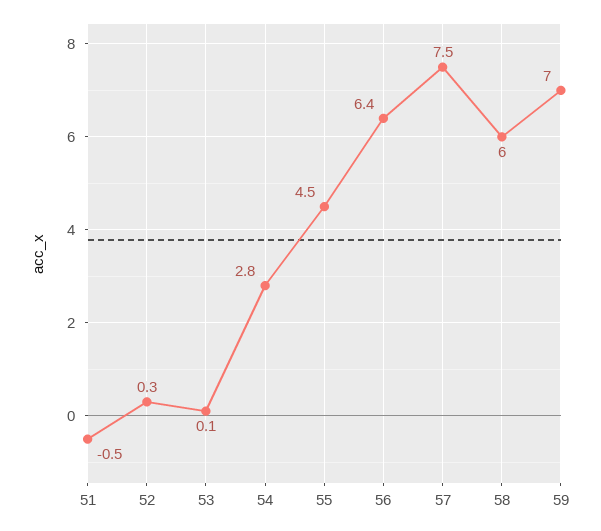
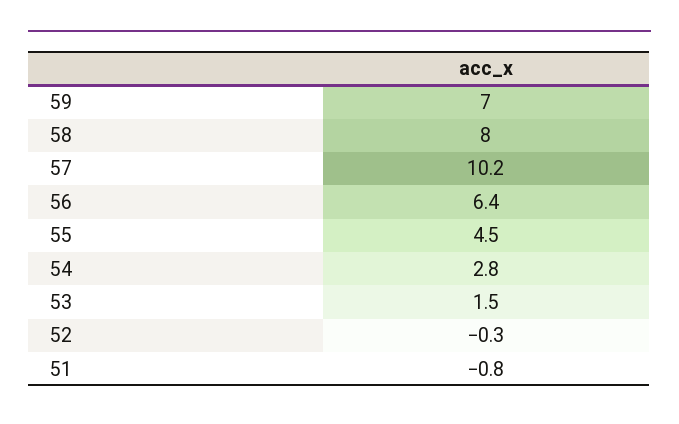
51: -0.5 -> -0.8
52: 0.3 -> -0.3
53: 0.1 -> 1.5
57: 7.5 -> 10.2
58: 6 -> 8

